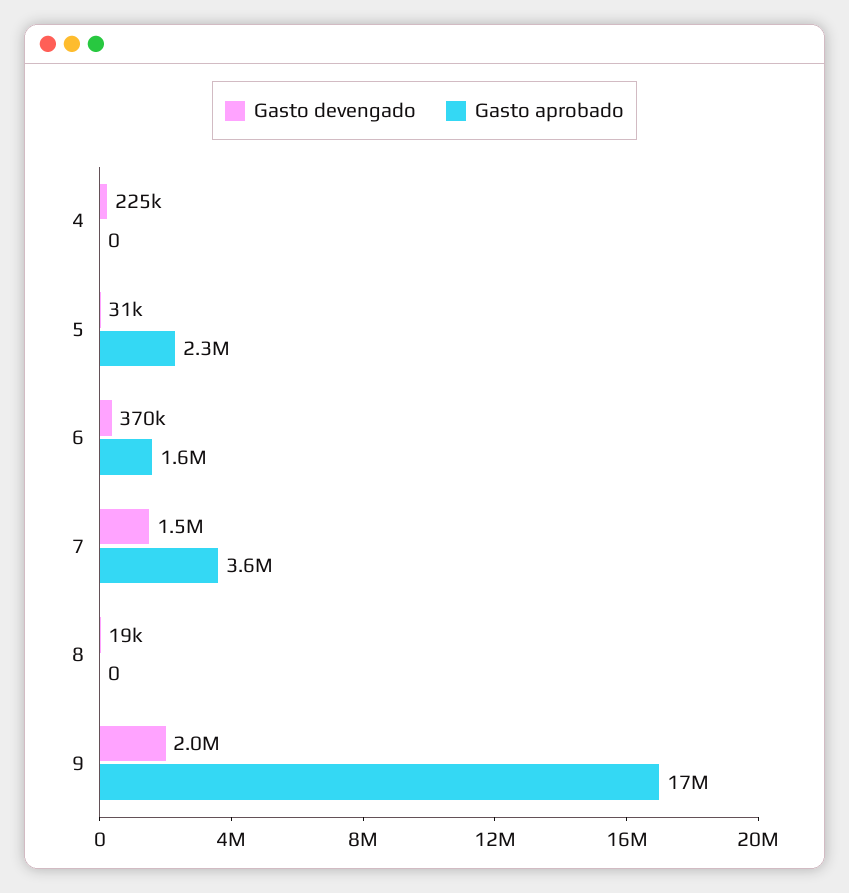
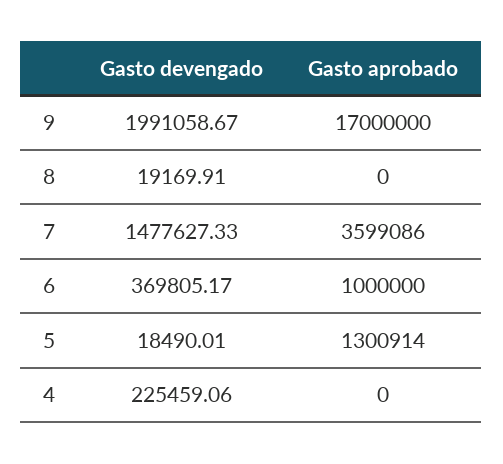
Gasto devengado, 5: 31000 -> 18490.01
Gasto aprobado, 5: 2300000 -> 1300914
Gasto aprobado, 6: 1600000 -> 1000000

